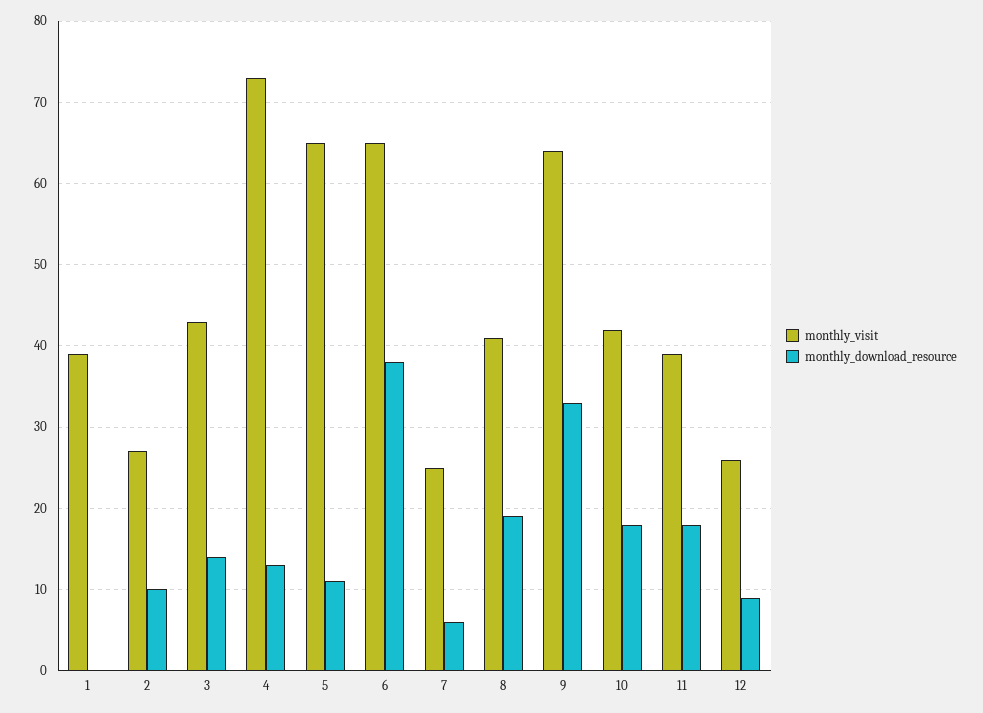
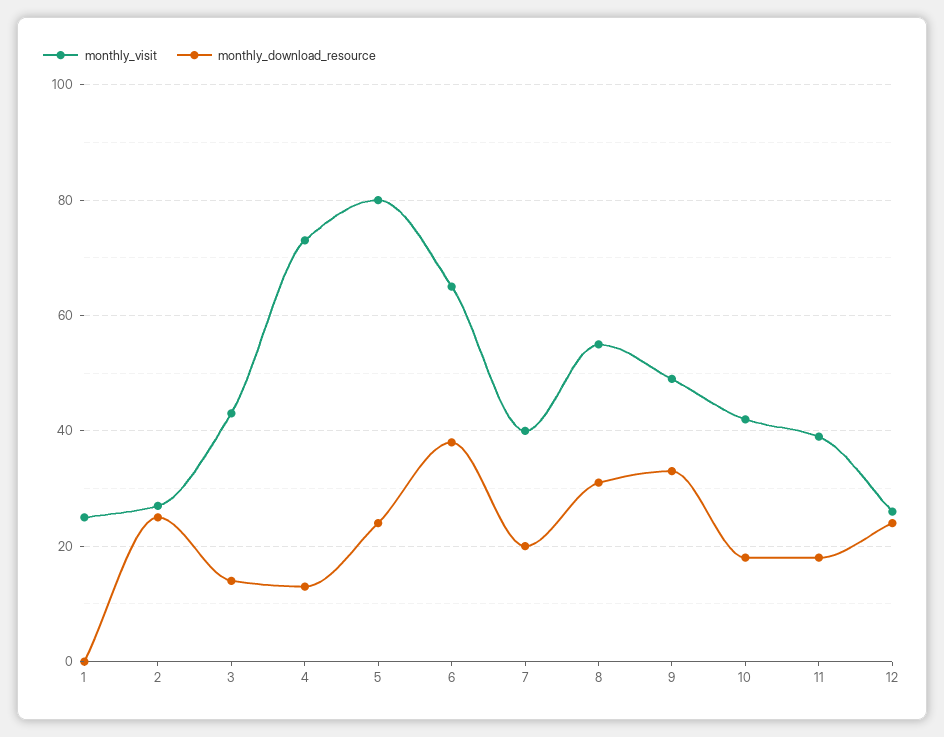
monthly_visit, 1: 39 -> 25
monthly_download_resource, 2: 10 -> 25
monthly_visit, 5: 65 -> 80
monthly_download_resource, 5: 11 -> 25
monthly_visit, 7: 25 -> 40
monthly_download_resource, 7: 6 -> 20
monthly_visit, 8: 41 -> 55
monthly_download_resource, 8: 19 -> 30
monthly_visit, 9: 64 -> 50
monthly_download_resource, 12: 9 -> 25

